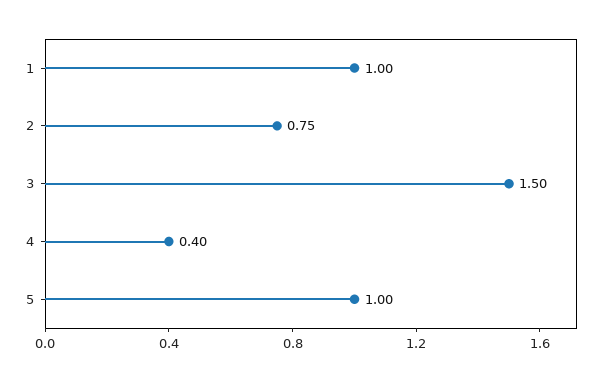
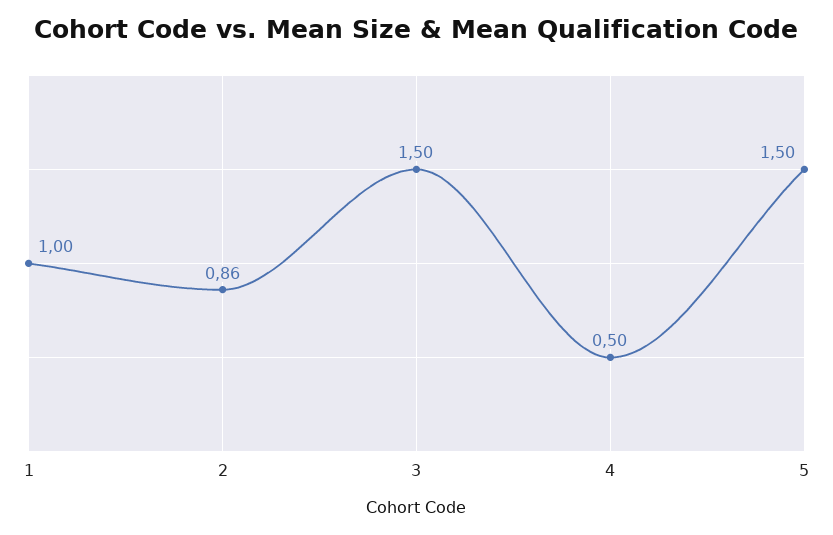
2: 0.75 -> 0.86
4: 0.4 -> 0.5
5: 1 -> 1.5

